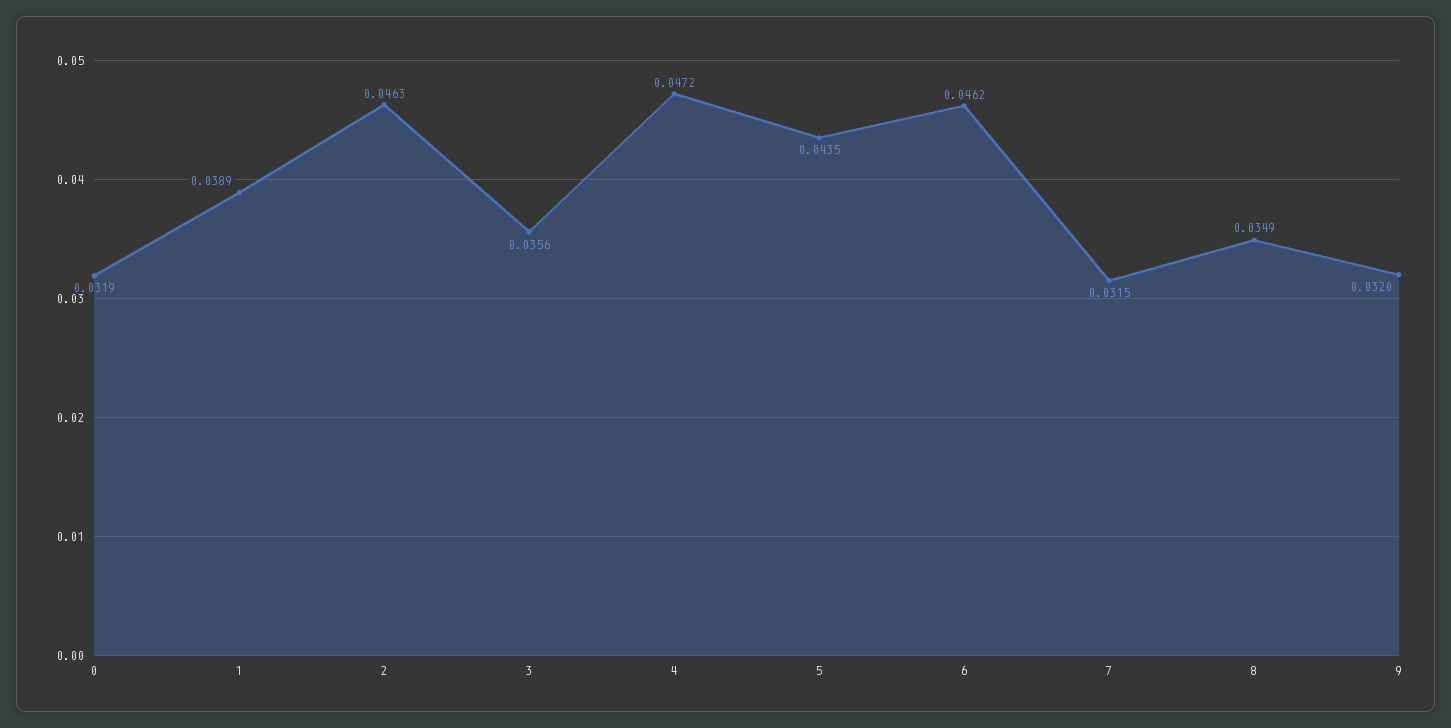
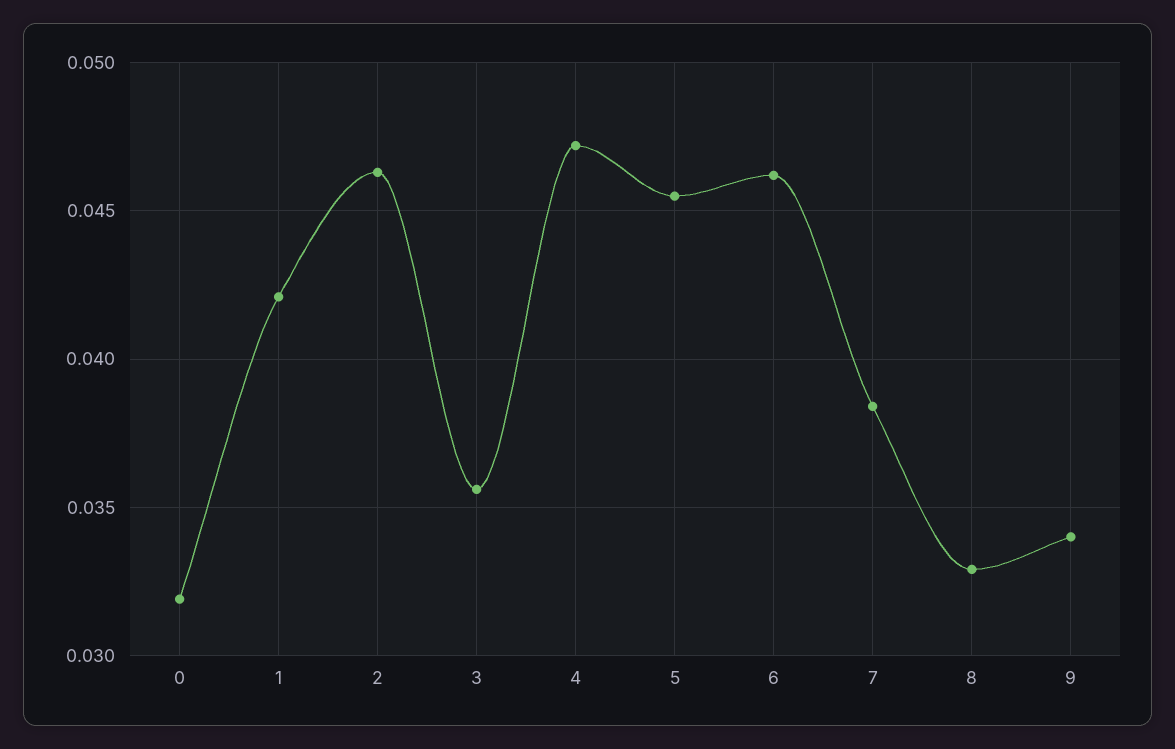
1: 0.0389 -> 0.042
5: 0.0435 -> 0.0455
7: 0.0315 -> 0.0385
8: 0.0349 -> 0.033
9: 0.032 -> 0.034

